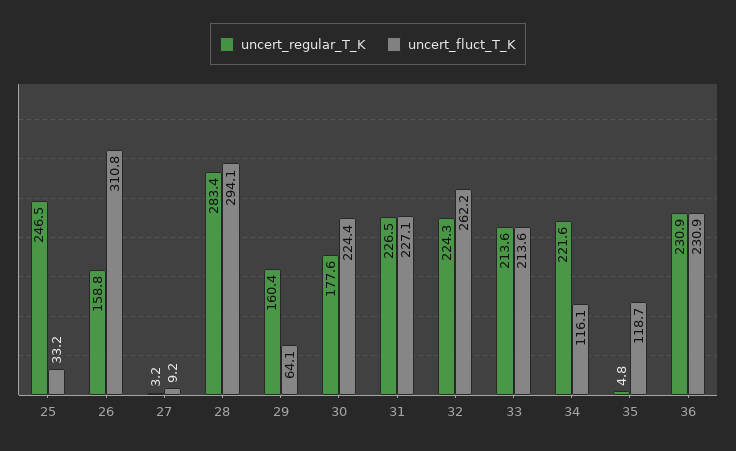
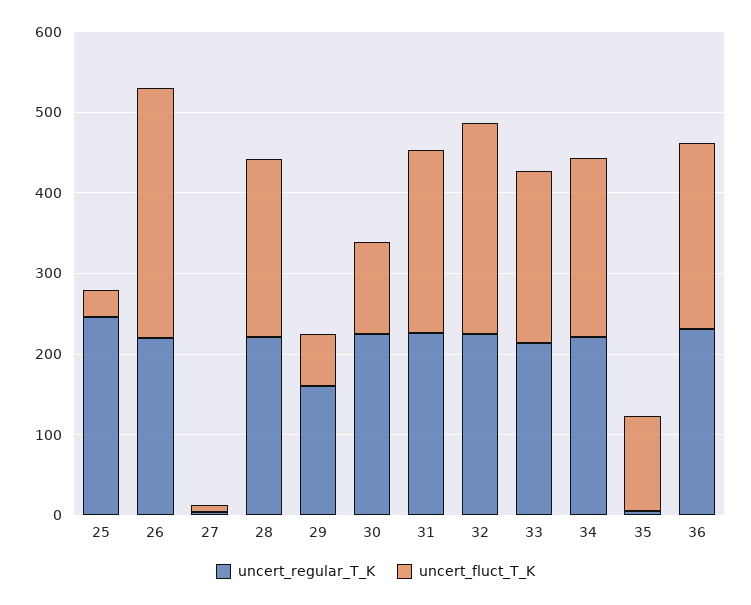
uncert_regular_T_K, 26: 158.8 -> 220
uncert_regular_T_K, 28: 283.4 -> 220
uncert_fluct_T_K, 28: 294.1 -> 220
uncert_regular_T_K, 30: 177.6 -> 220
uncert_fluct_T_K, 30: 224.4 -> 120
uncert_fluct_T_K, 34: 116.1 -> 220

